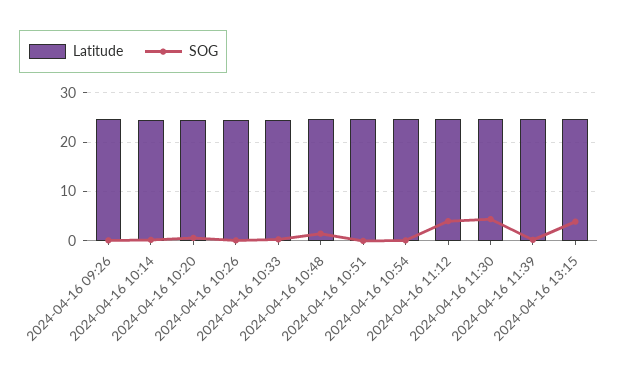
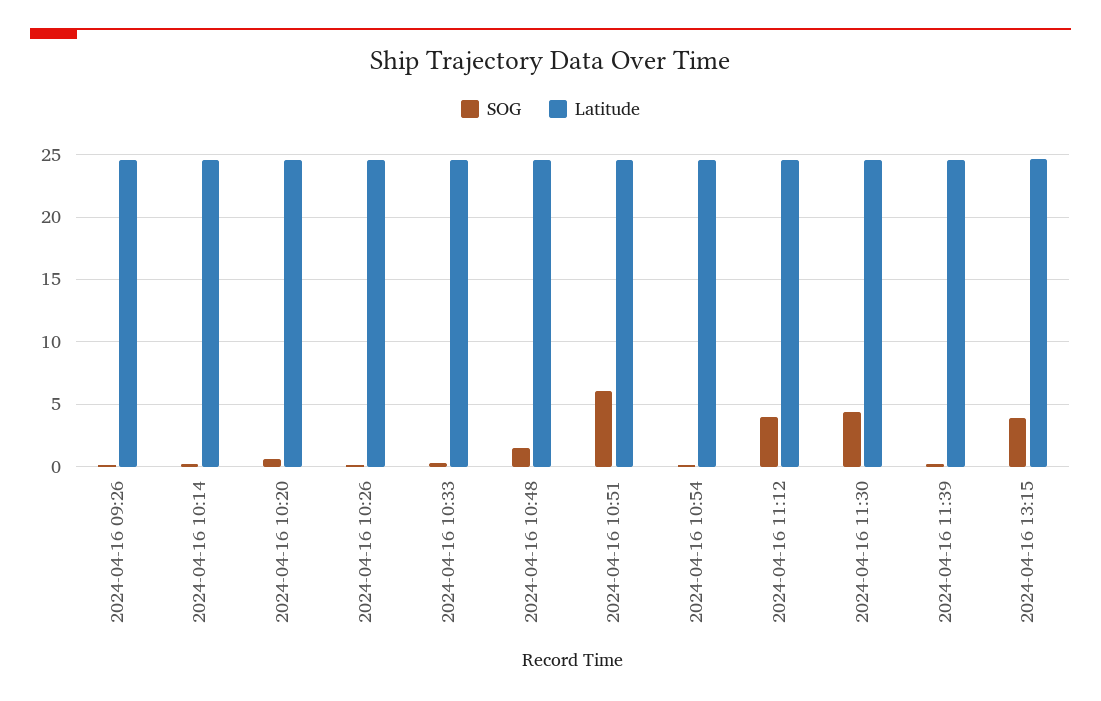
SOG, 2024-04-16 10:51: 0 -> 6

